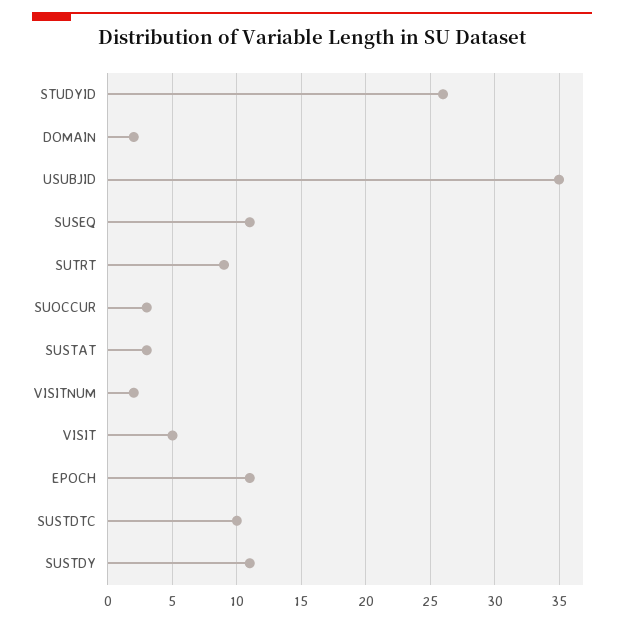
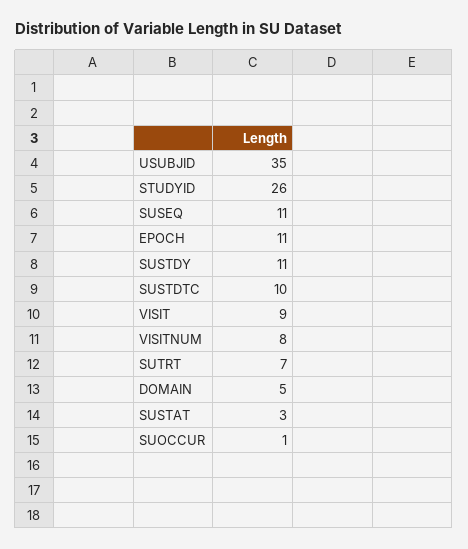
DOMAIN: 2 -> 5
SUTRT: 9 -> 7
SUOCCUR: 3 -> 1
VISITNUM: 2 -> 8
VISIT: 5 -> 9

